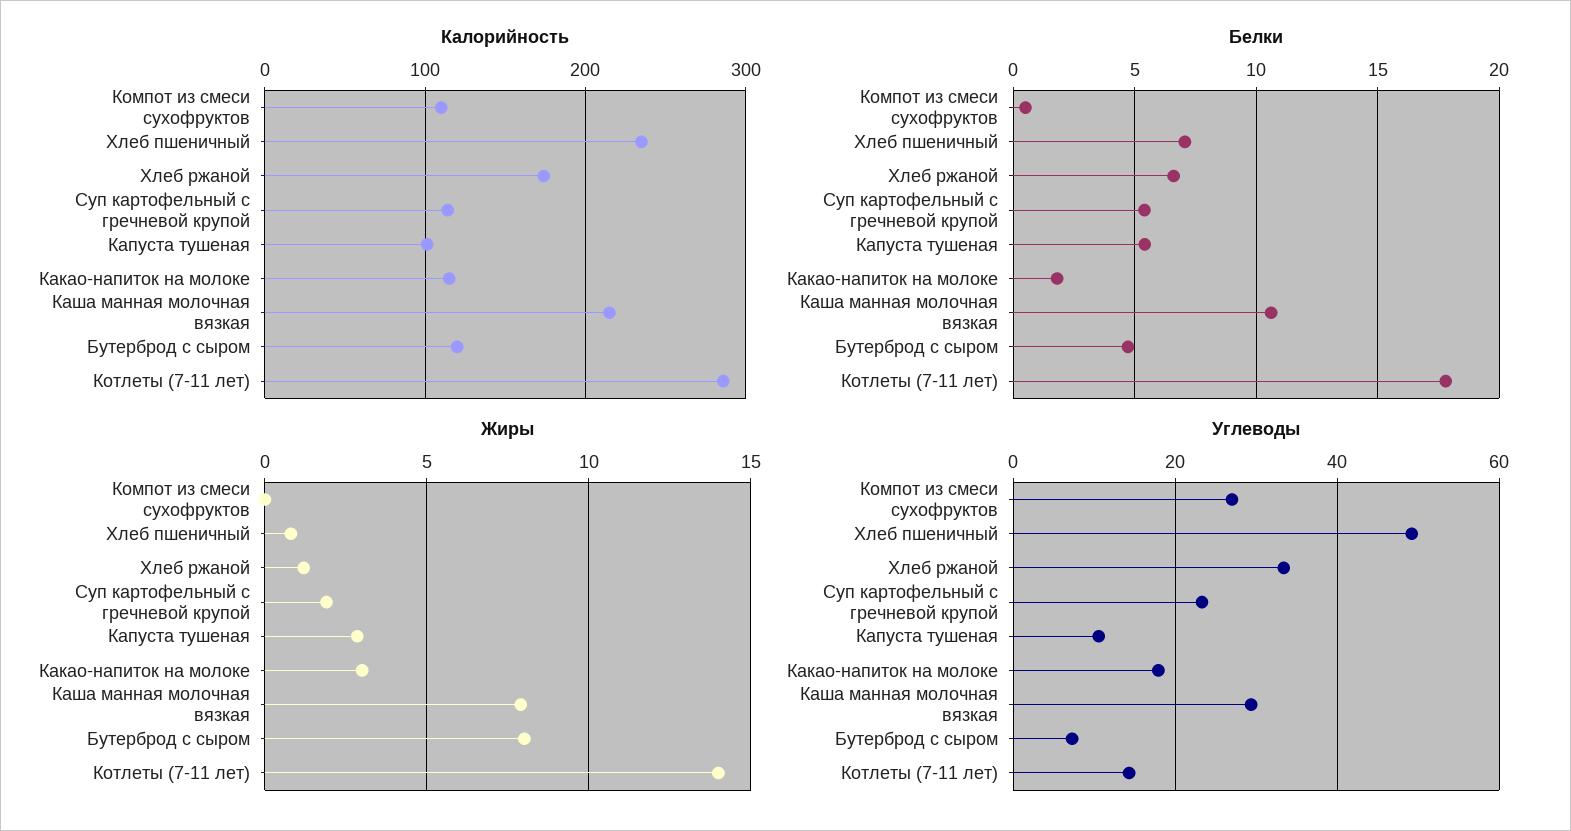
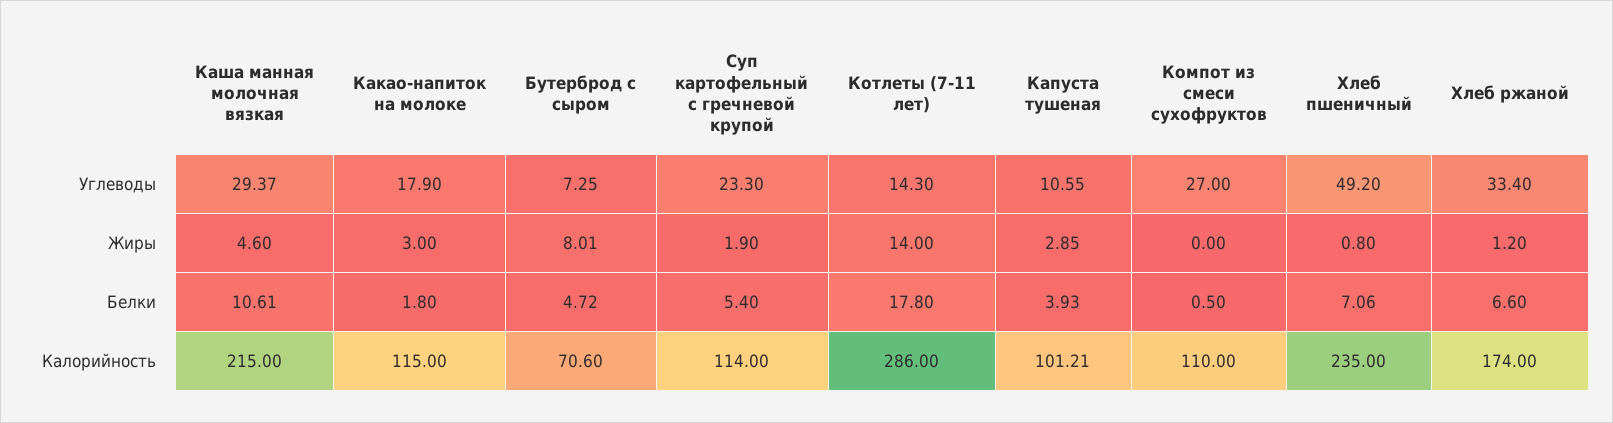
Калорийность, Бутерброд с сыром: 120 -> 70.6
Белки, Капуста тушеная: 5.5 -> 3.93
Жиры, Каша манная молочная вязкая: 8 -> 4.6

